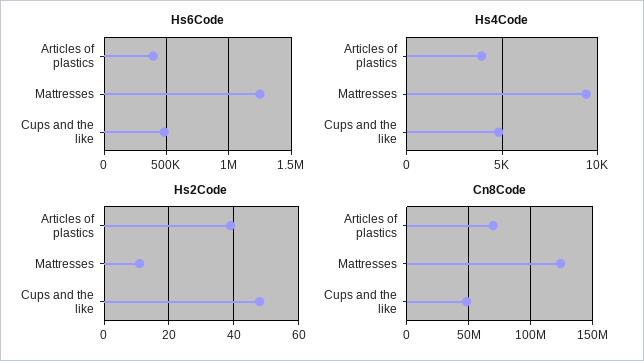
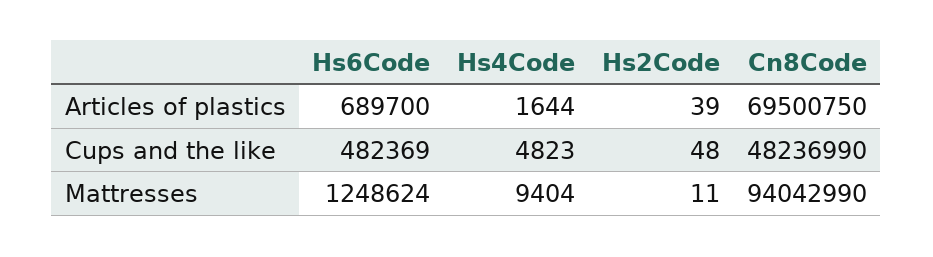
Hs6Code, Articles of plastics: 400000 -> 689700
Hs4Code, Articles of plastics: 4000 -> 1644
Cn8Code, Mattresses: 125000000 -> 94042990

